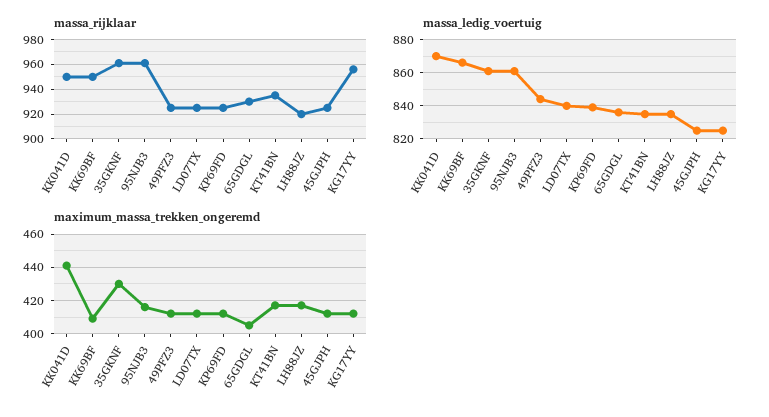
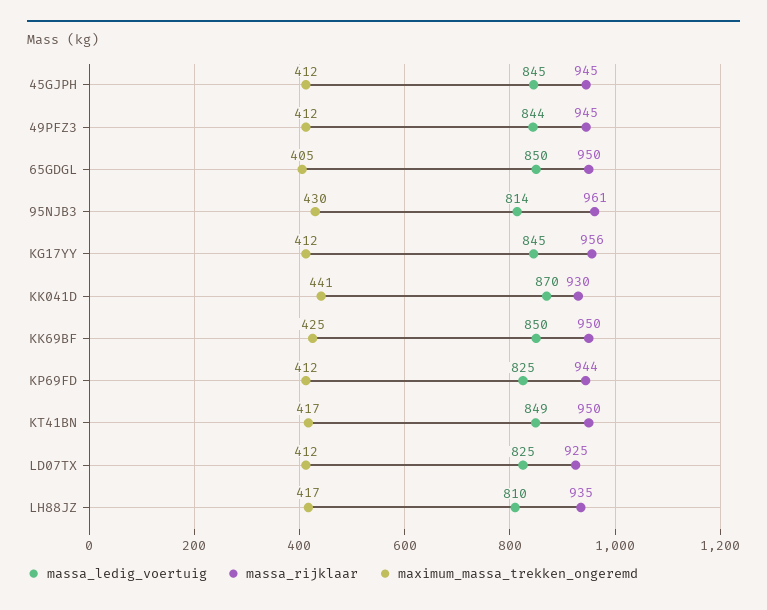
massa_rijklaar, KK041D: 950 -> 930
massa_rijklaar, 35GKNF: 960 -> none
massa_rijklaar, 49PFZ3: 925 -> 945
massa_rijklaar, KP69FD: 925 -> 944
massa_rijklaar, 65GDGL: 930 -> 950
massa_rijklaar, KT41BN: 935 -> 950
massa_rijklaar, LH88JZ: 920 -> 935
massa_rijklaar, 45GJPH: 925 -> 945
massa_ledig_voertuig, KK69BF: 865 -> 850
massa_ledig_voertuig, 35GKNF: 860 -> none
massa_ledig_voertuig, 95NJB3: 860 -> 814
massa_ledig_voertuig, LD07TX: 840 -> 825
massa_ledig_voertuig, KP69FD: 840 -> 825
massa_ledig_voertuig, 65GDGL: 835 -> 850
massa_ledig_voertuig, KT41BN: 835 -> 849
massa_ledig_voertuig, LH88JZ: 835 -> 810
massa_ledig_voertuig, 45GJPH: 825 -> 845
massa_ledig_voertuig, KG17YY: 825 -> 845
maximum_massa_trekken_ongeremd, KK69BF: 410 -> 425
maximum_massa_trekken_ongeremd, 35GKNF: 430 -> none
maximum_massa_trekken_ongeremd, 95NJB3: 415 -> 430

